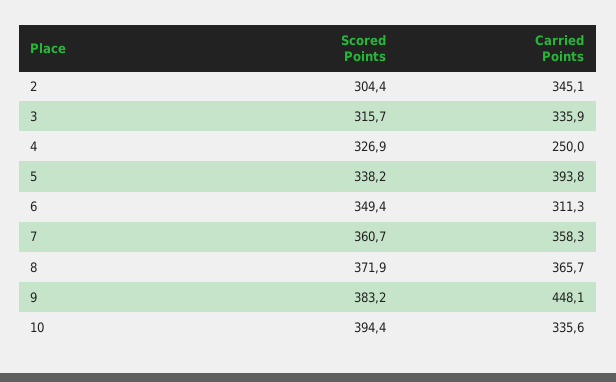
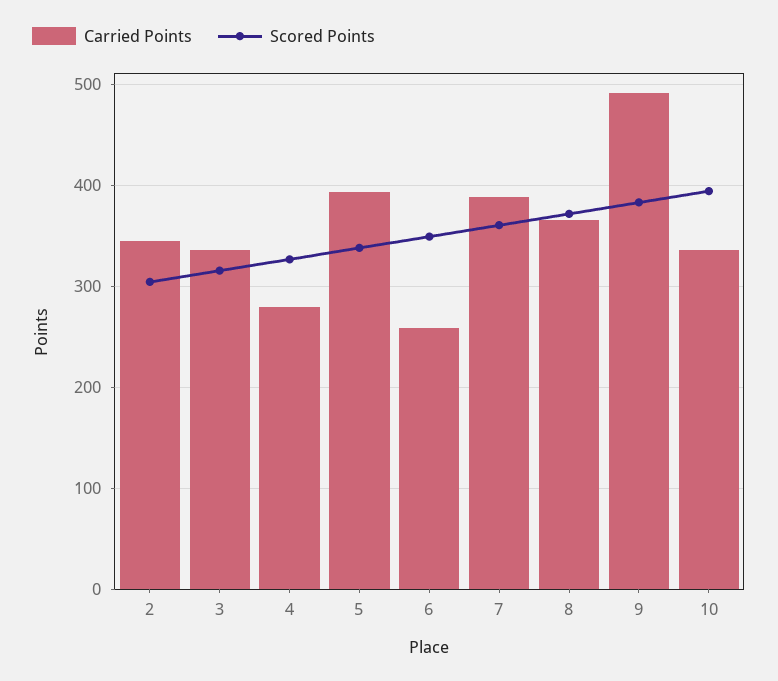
Carried Points, 4: 250 -> 280
Carried Points, 6: 311.3 -> 260
Carried Points, 7: 358.3 -> 390
Carried Points, 9: 448.1 -> 490

